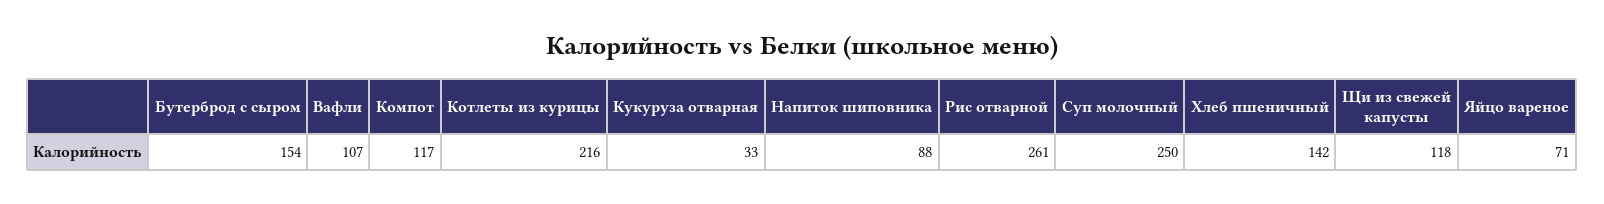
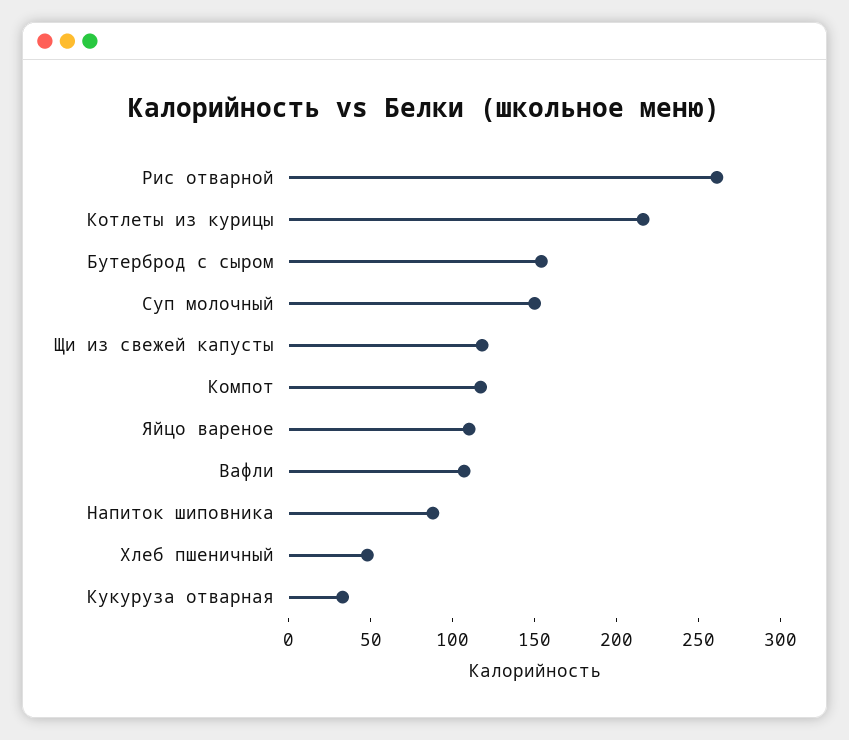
Суп молочный: 250 -> 150
Хлеб пшеничный: 142 -> 50
Яйцо вареное: 71 -> 110

